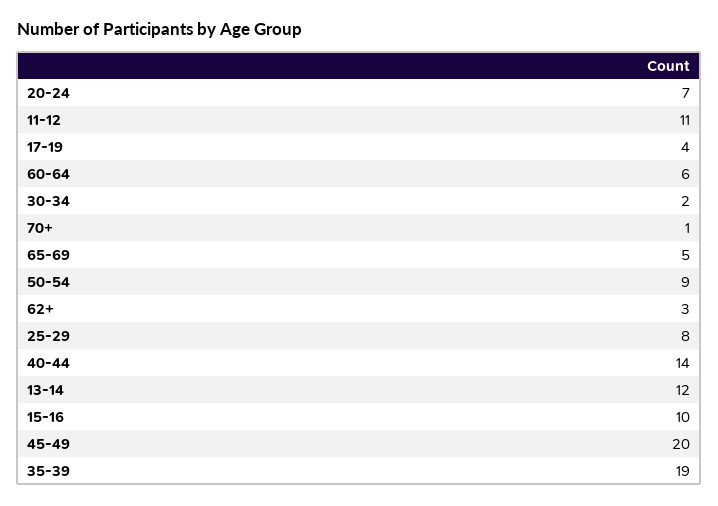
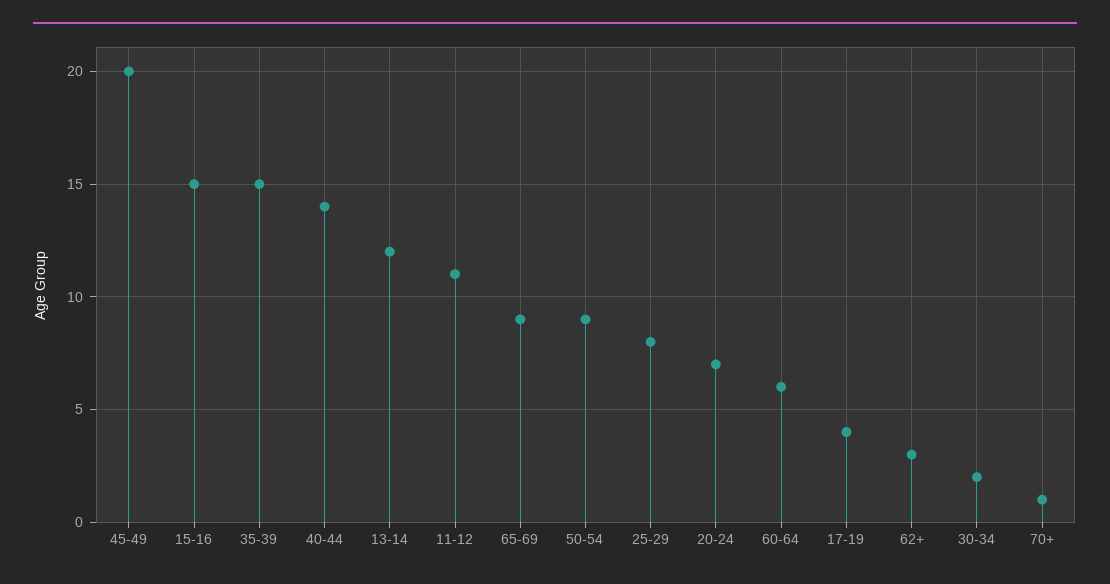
65-69: 5 -> 9
15-16: 10 -> 15
35-39: 19 -> 15

